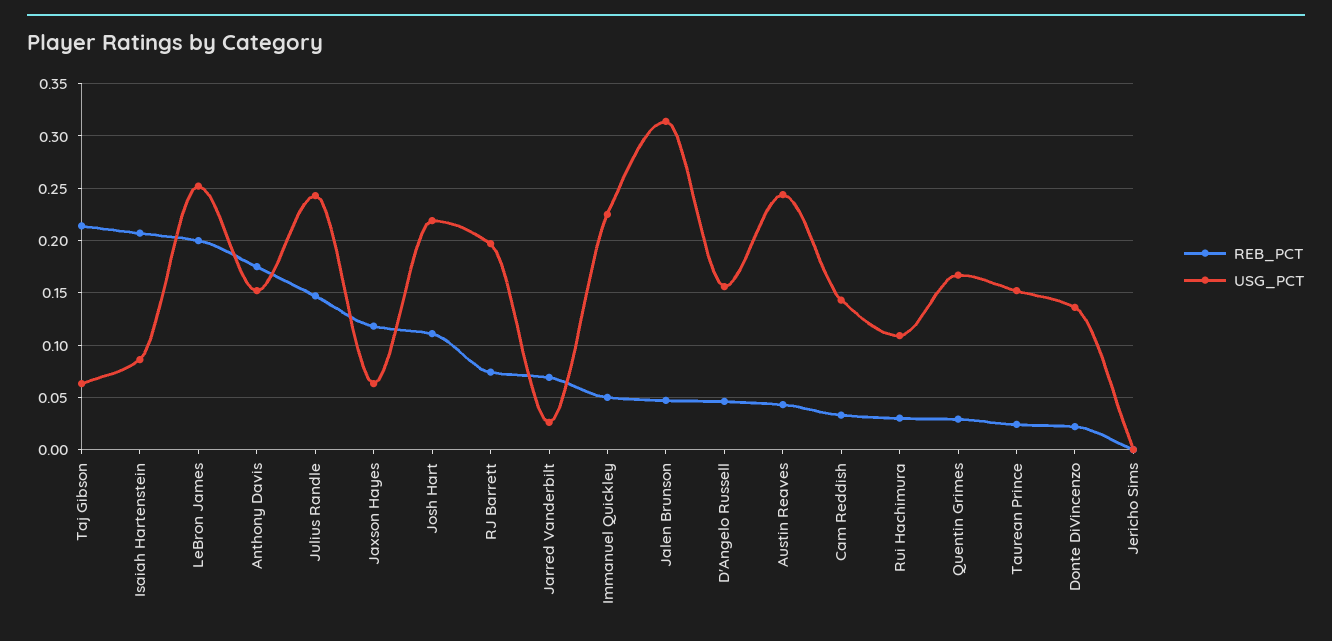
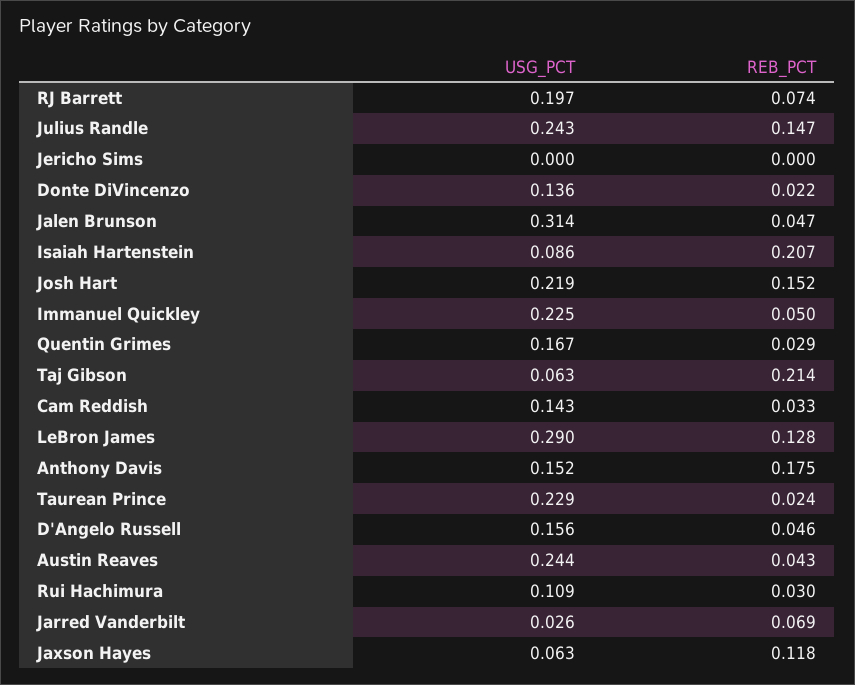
REB_PCT, LeBron James: 0.2 -> 0.128
USG_PCT, LeBron James: 0.25 -> 0.29
REB_PCT, Josh Hart: 0.11 -> 0.152
USG_PCT, Taurean Prince: 0.15 -> 0.229

